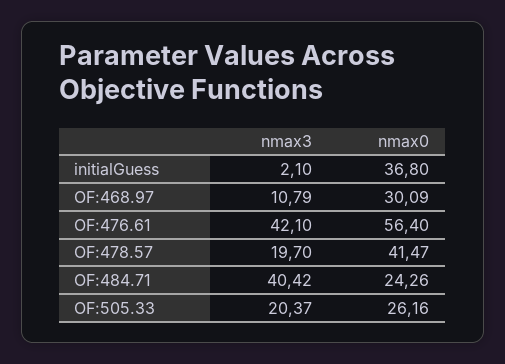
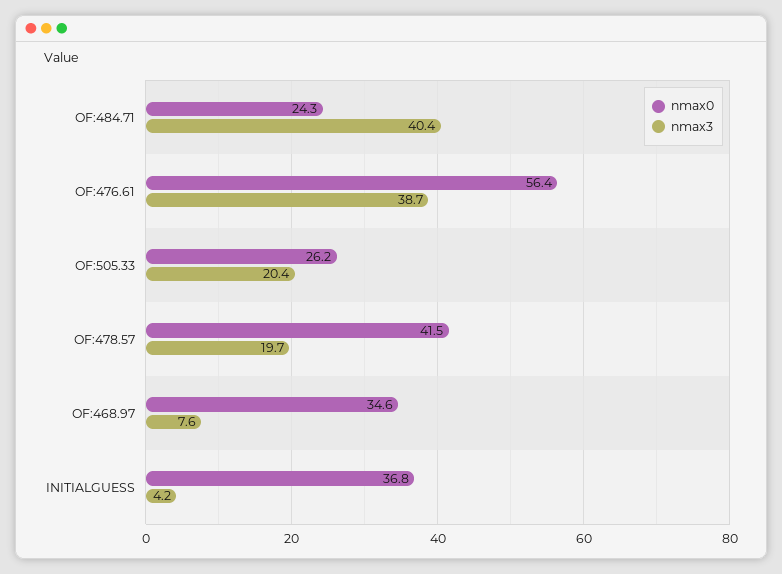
nmax3, initialGuess: 2.1 -> 4.2
nmax3, OF:468.97: 10.79 -> 7.6
nmax0, OF:468.97: 30.09 -> 34.6
nmax3, OF:476.61: 42.1 -> 38.7

